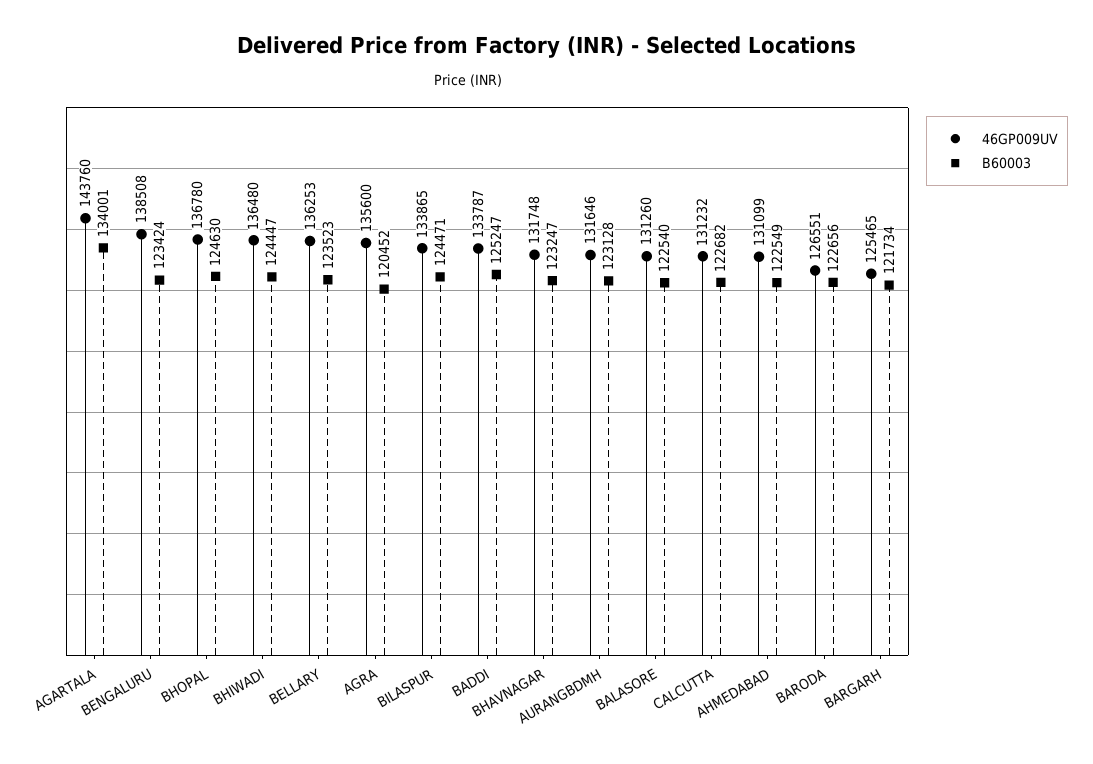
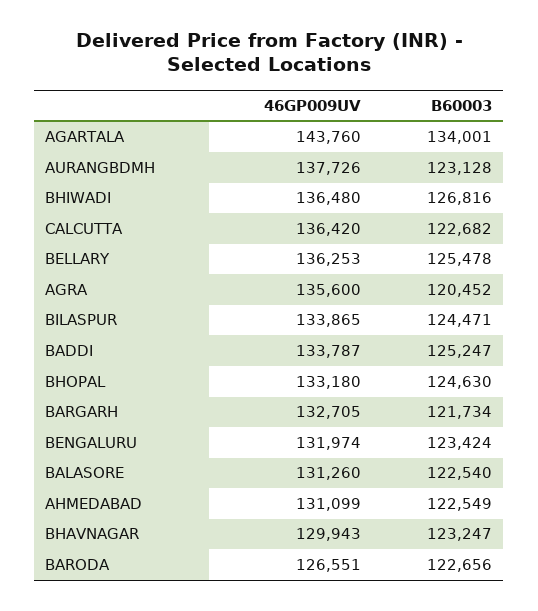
46GP009UV, BENGALURU: 138508 -> 131974
46GP009UV, BHOPAL: 136780 -> 133180
B60003, BHIWADI: 124447 -> 126816
B60003, BELLARY: 123523 -> 125478
46GP009UV, BHAVNAGAR: 131748 -> 129943
46GP009UV, AURANGBDMH: 131646 -> 137726
46GP009UV, CALCUTTA: 131232 -> 136420
46GP009UV, BARGARH: 125465 -> 132705

